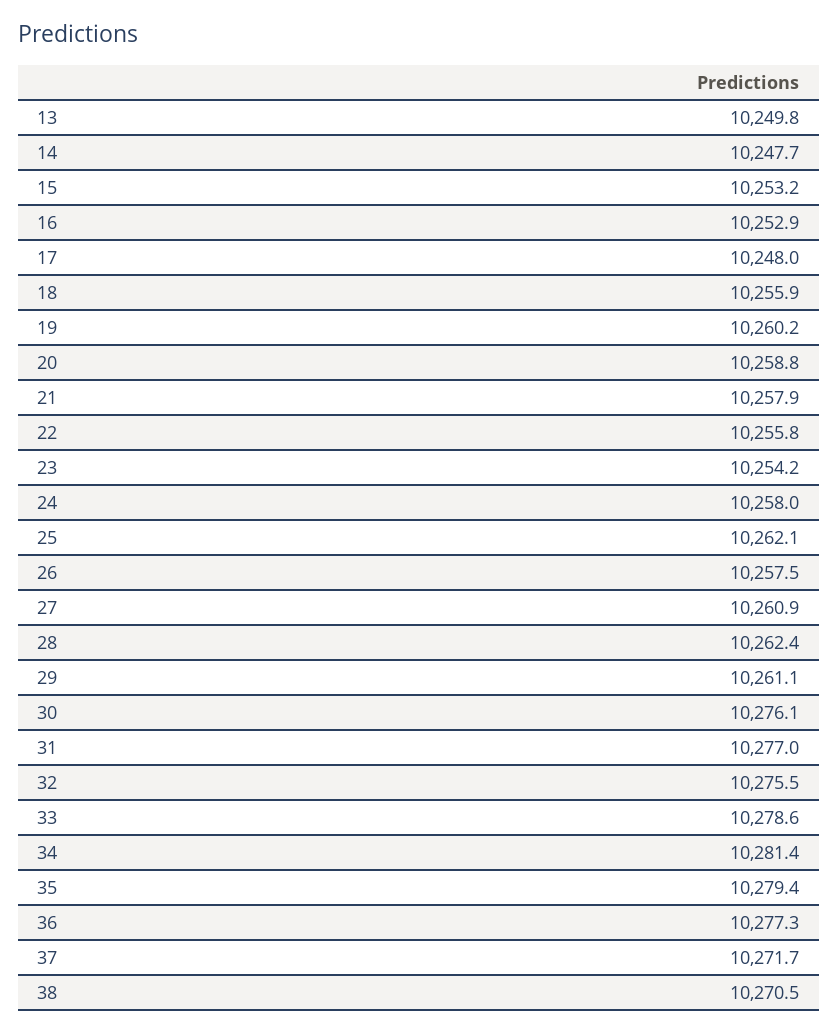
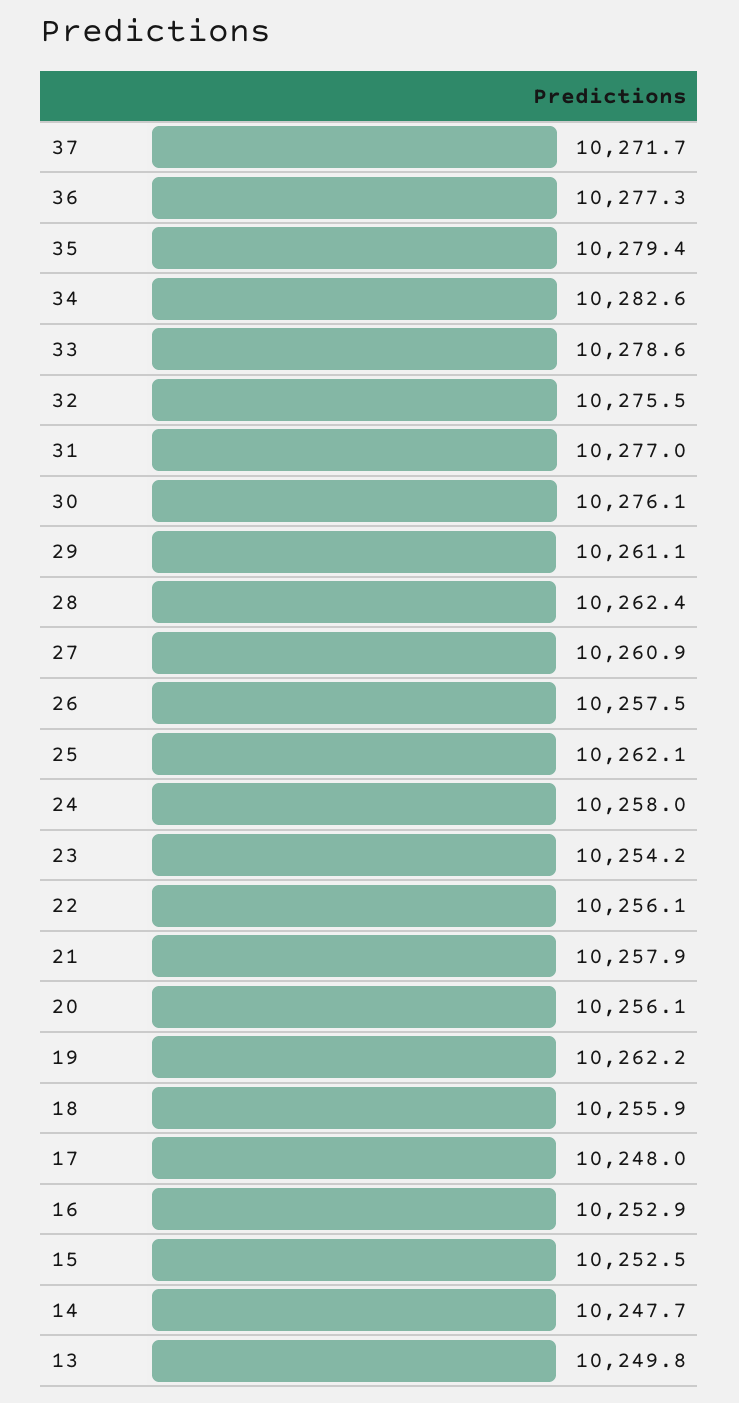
15: 10253.2 -> 10252.5
19: 10260.2 -> 10262.2
20: 10258.8 -> 10256.1
22: 10255.8 -> 10256.1
34: 10281.4 -> 10282.6
38: 10270.5 -> none

